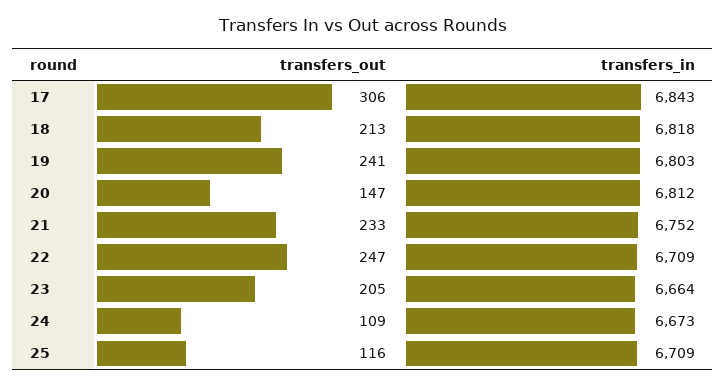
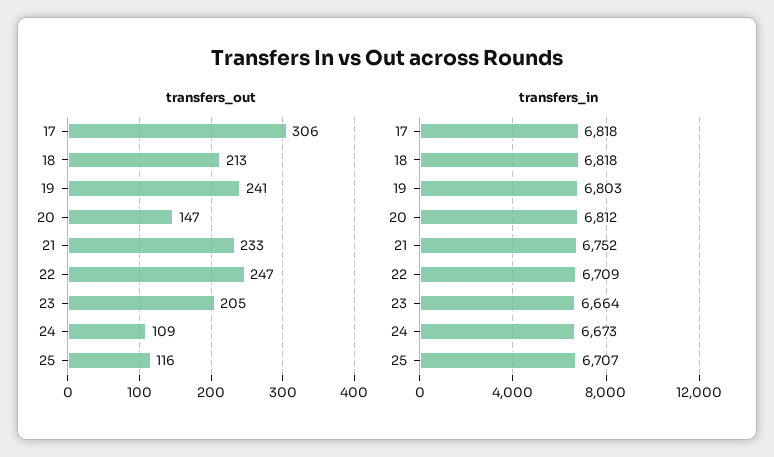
transfers_in, 17: 6843 -> 6818
transfers_in, 25: 6709 -> 6707

